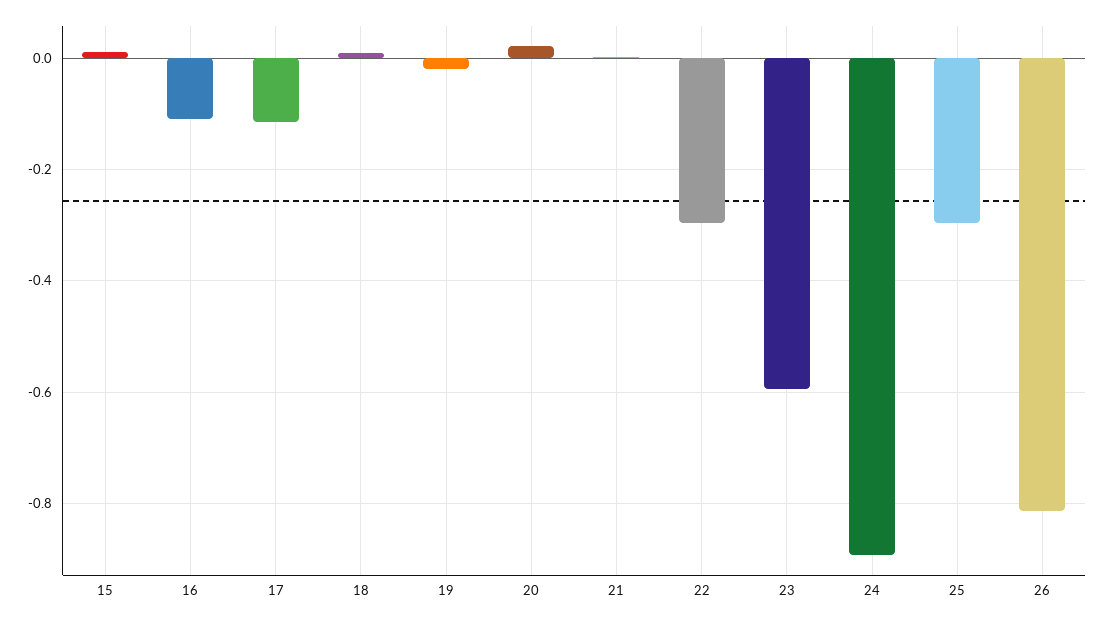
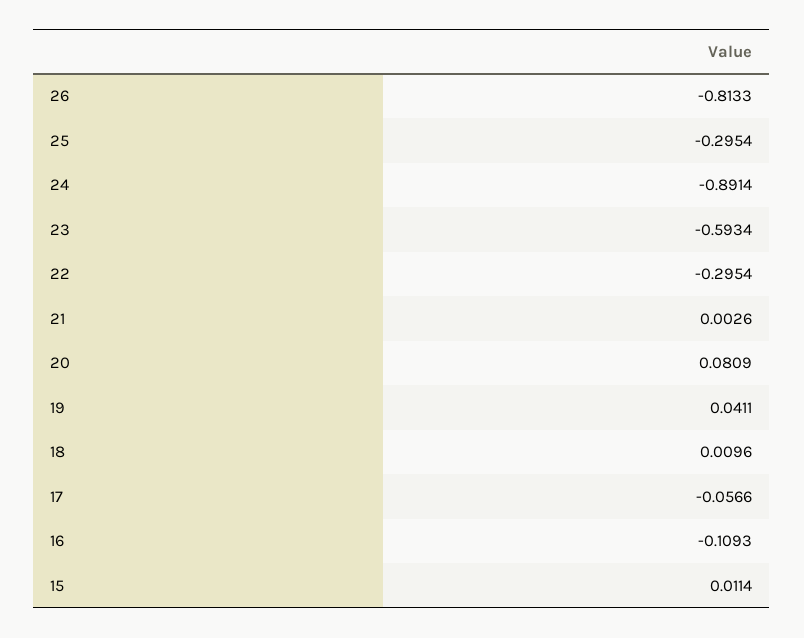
17: -0.12 -> -0.0566
19: -0.02 -> 0.0411
20: 0.02 -> 0.0809

